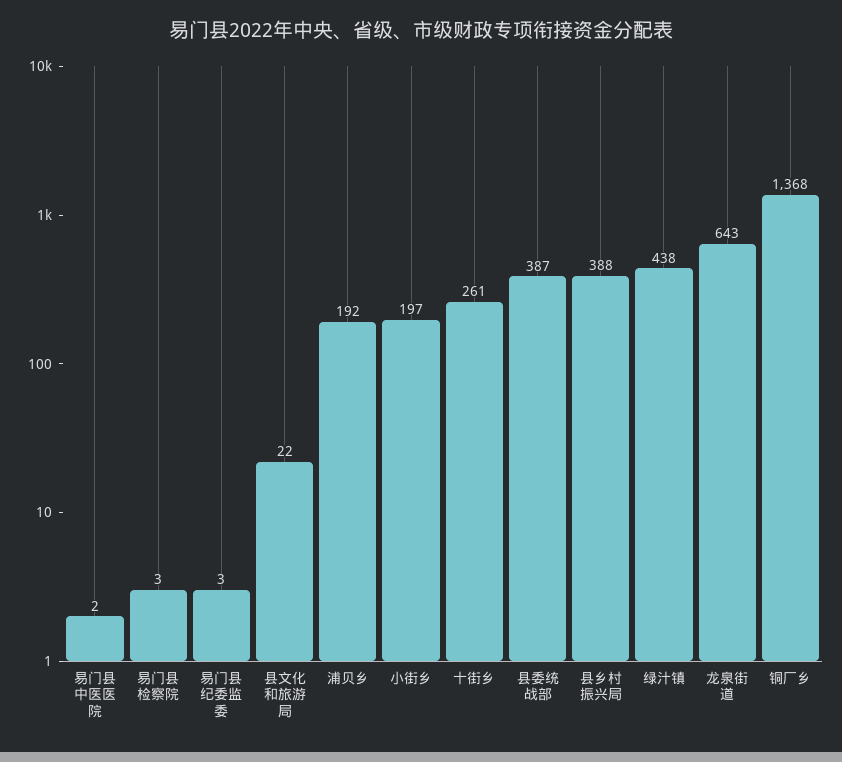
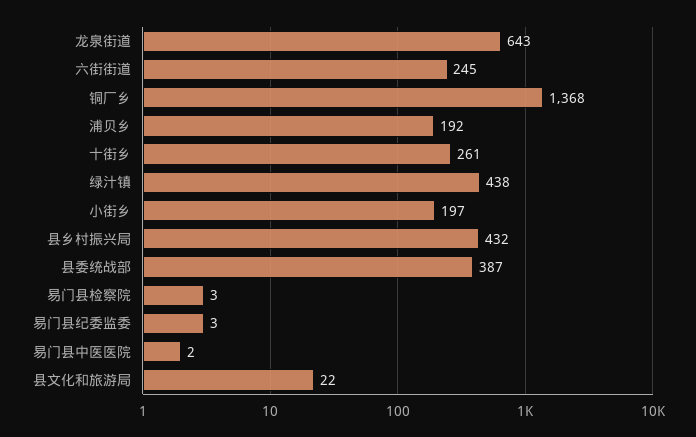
县乡村振兴局: 388 -> 432
六街街道: none -> 245

